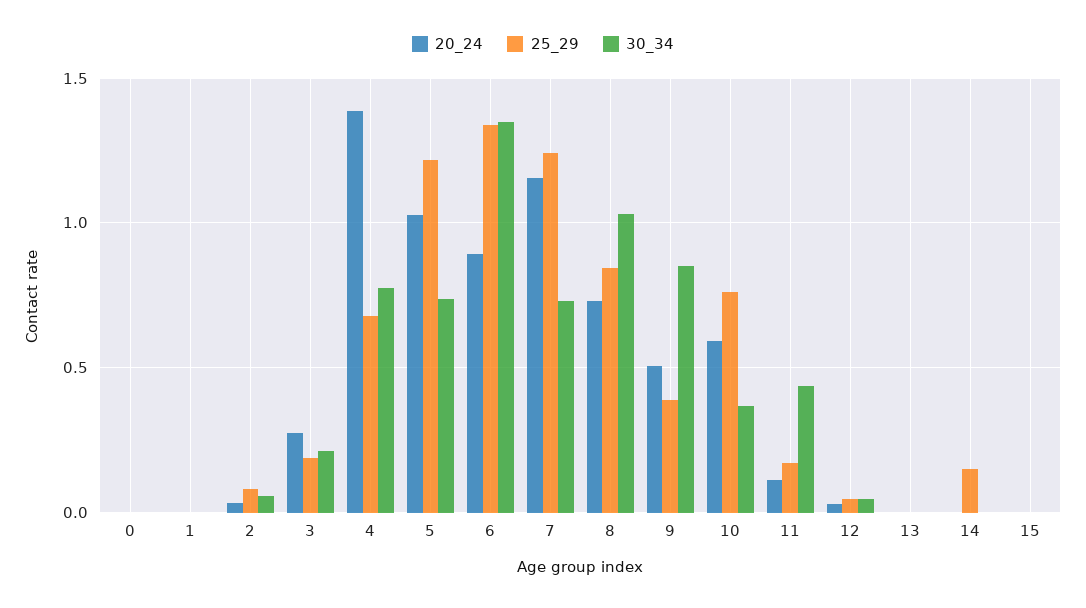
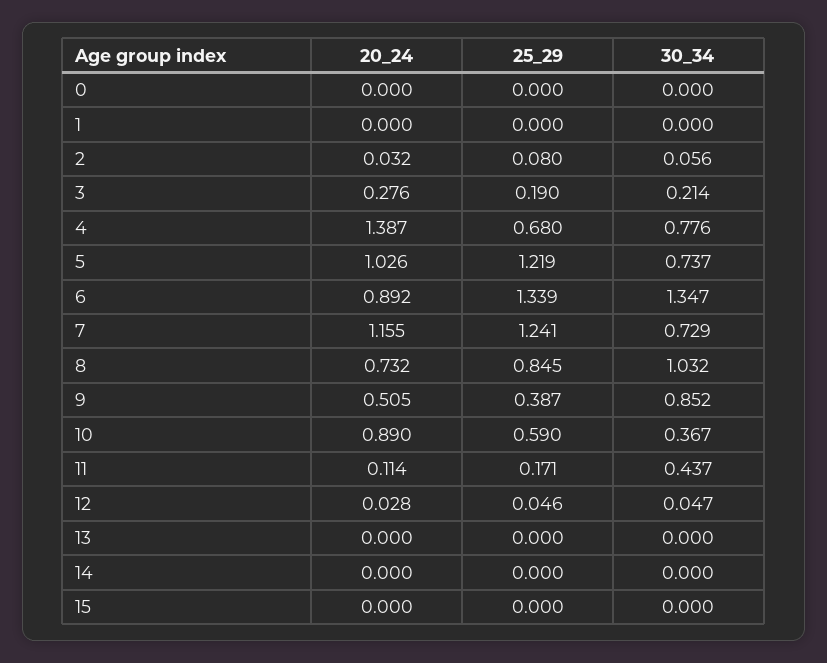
20_24, 10: 0.6 -> 0.89
25_29, 10: 0.75 -> 0.59
25_29, 14: 0.15 -> 0

